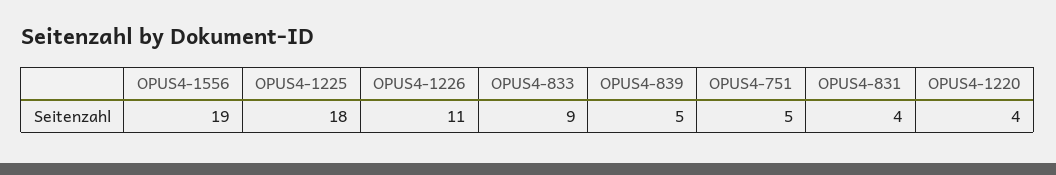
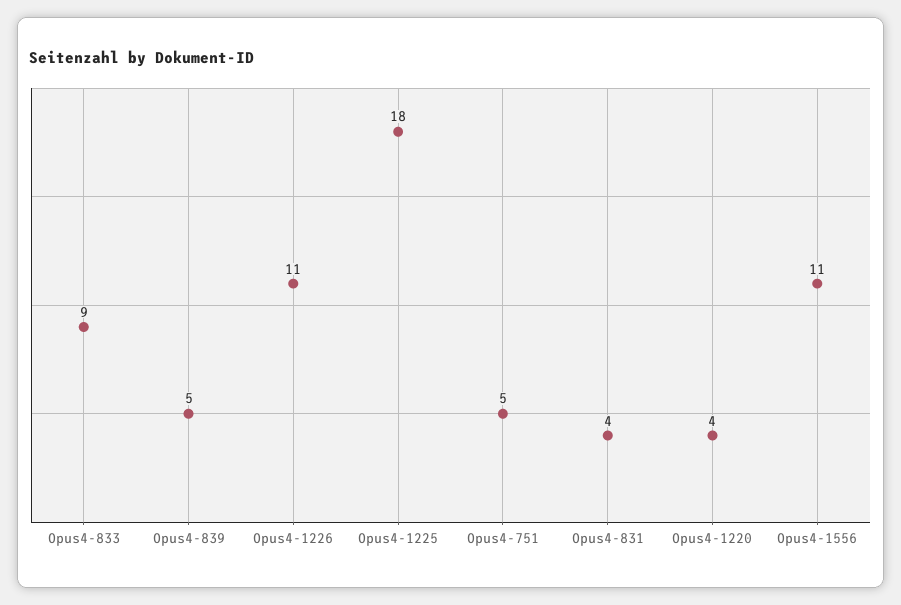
OPUS4-1556: 19 -> 11

